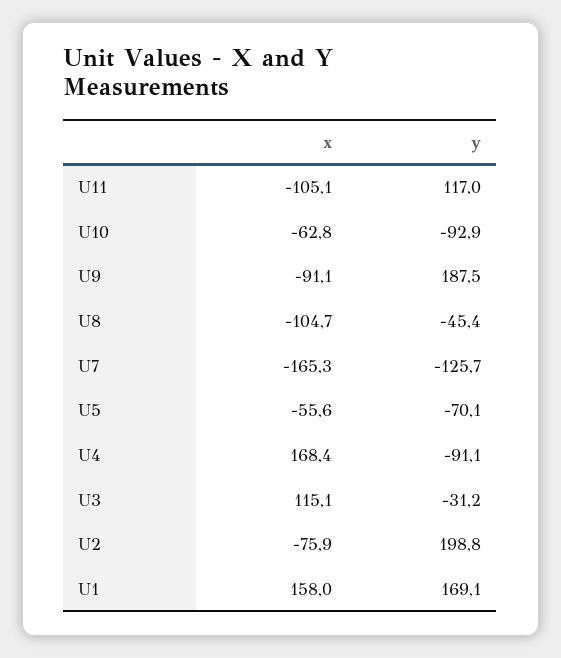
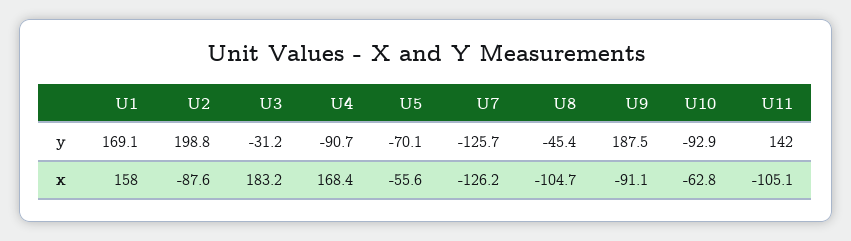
y, U11: 117 -> 142
x, U7: -165.3 -> -126.2
y, U4: -91.1 -> -90.7
x, U3: 115.1 -> 183.2
x, U2: -75.9 -> -87.6

